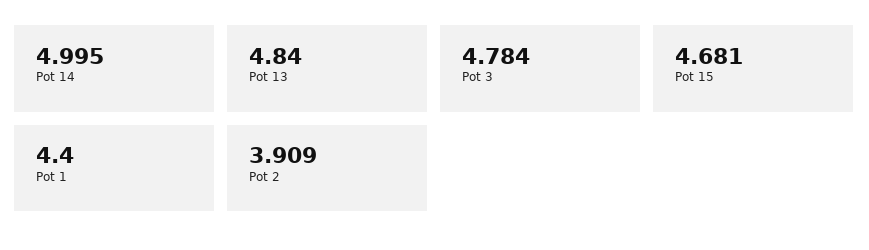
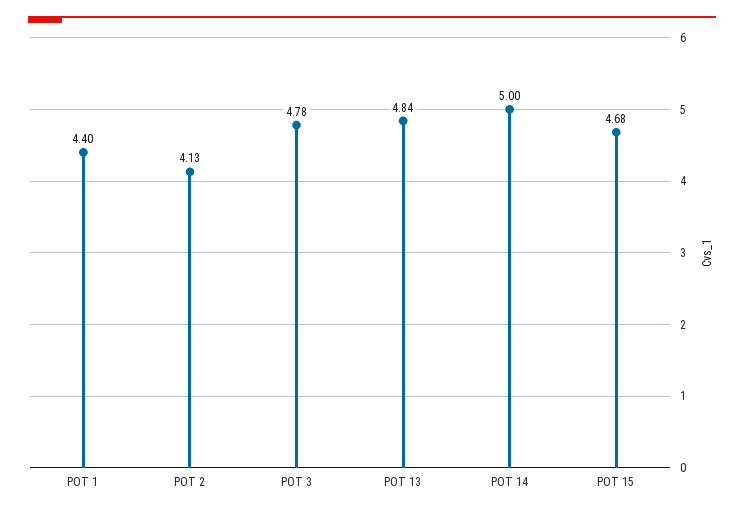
Pot 2: 3.909 -> 4.13

